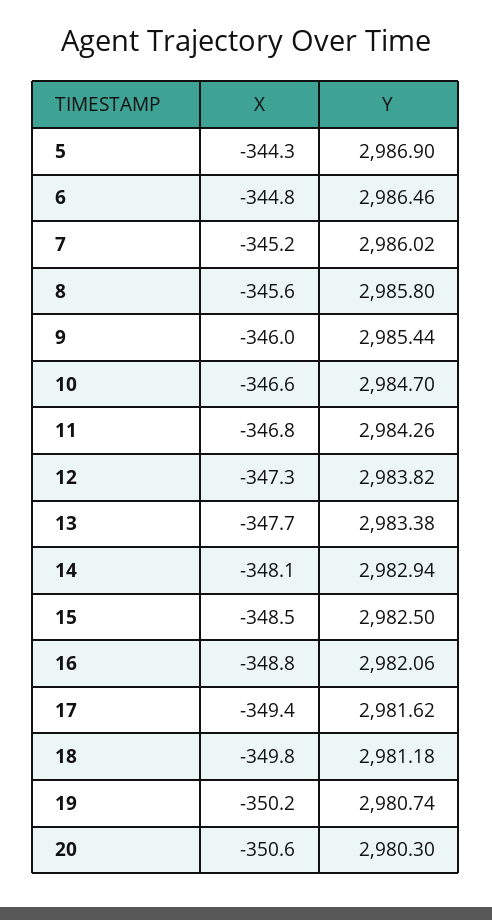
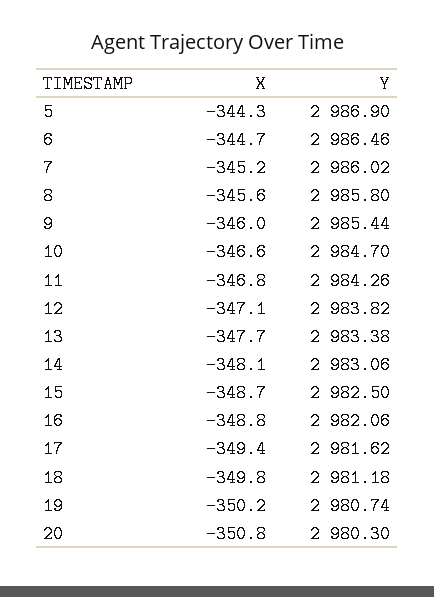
X, 6: -344.8 -> -344.7
X, 12: -347.3 -> -347.1
Y, 14: 2982.94 -> 2983.06
X, 15: -348.5 -> -348.7
X, 20: -350.6 -> -350.8

